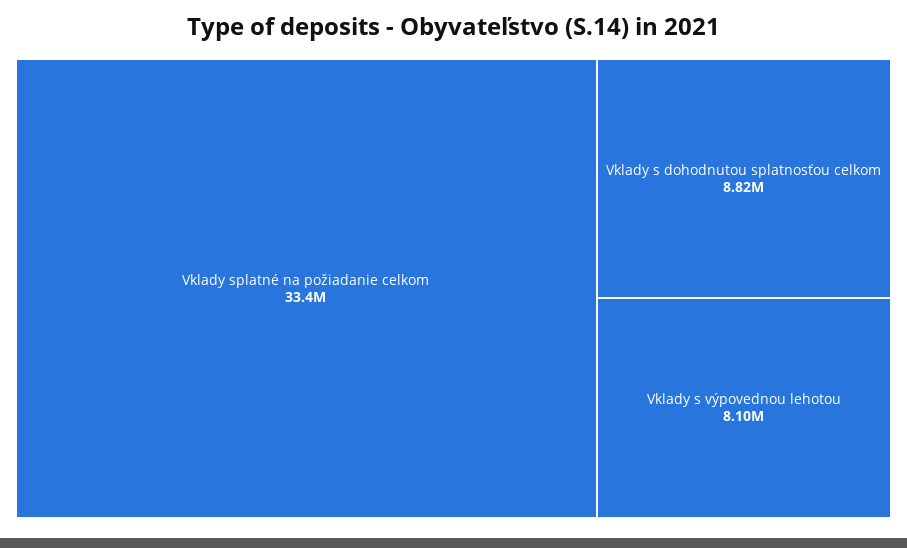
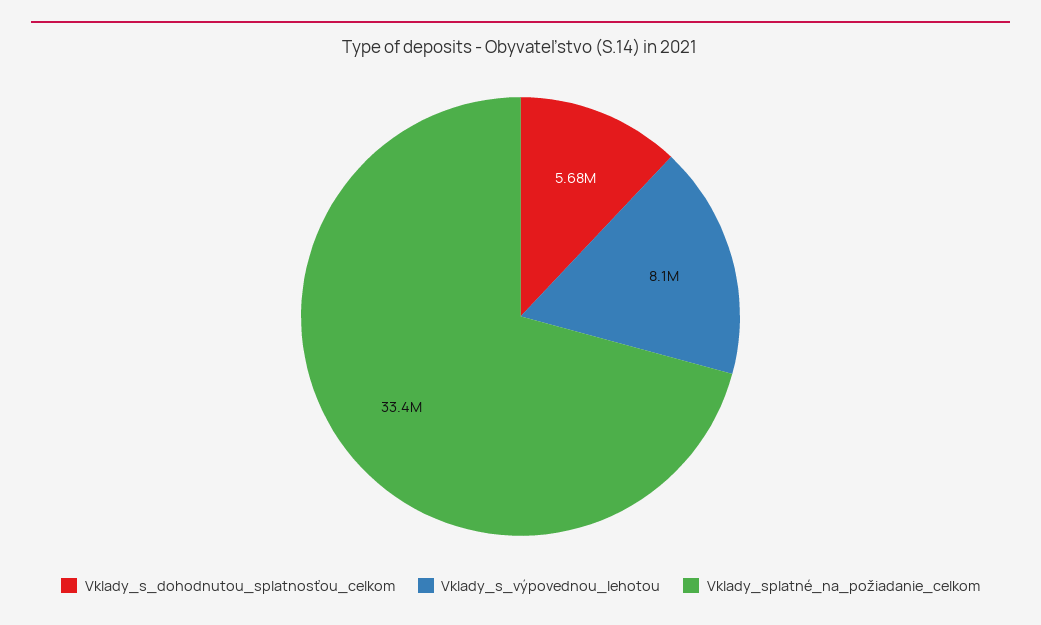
Vklady s dohodnutou splatnosťou celkom: 8820000 -> 5680000

